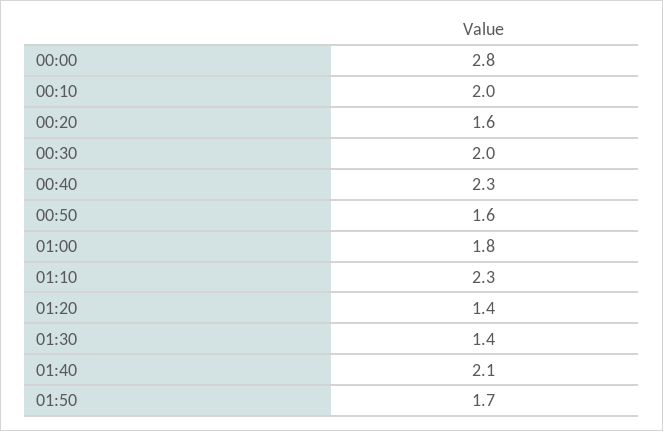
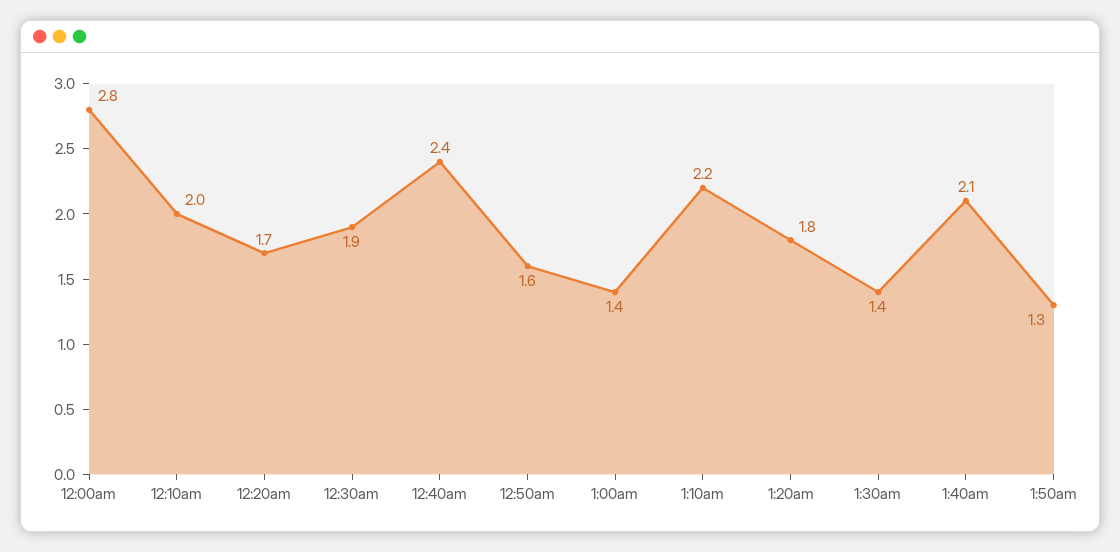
00:20: 1.6 -> 1.7
00:30: 2 -> 1.9
00:40: 2.3 -> 2.4
01:00: 1.8 -> 1.4
01:10: 2.3 -> 2.2
01:20: 1.4 -> 1.8
01:50: 1.7 -> 1.3

